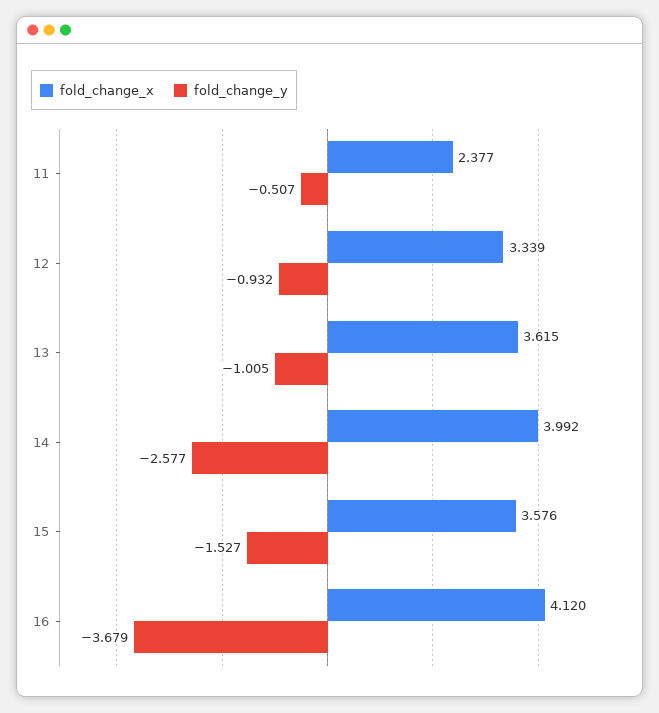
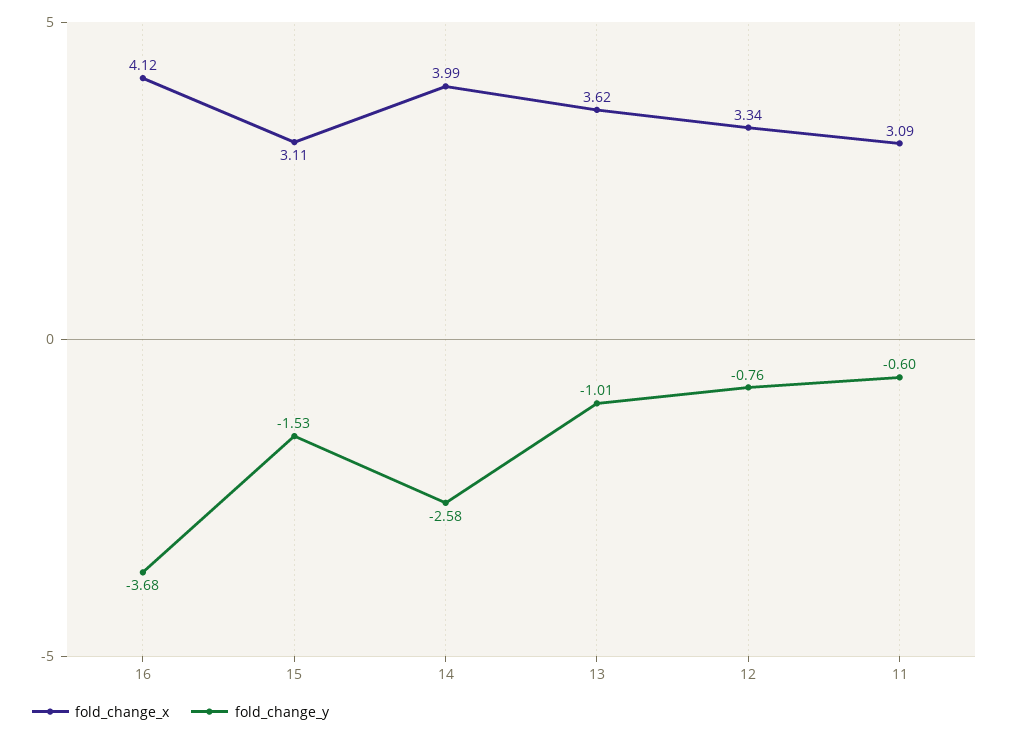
fold_change_x, 11: 2.377 -> 3.09
fold_change_y, 11: -0.507 -> -0.6
fold_change_y, 12: -0.932 -> -0.76
fold_change_x, 15: 3.576 -> 3.11

